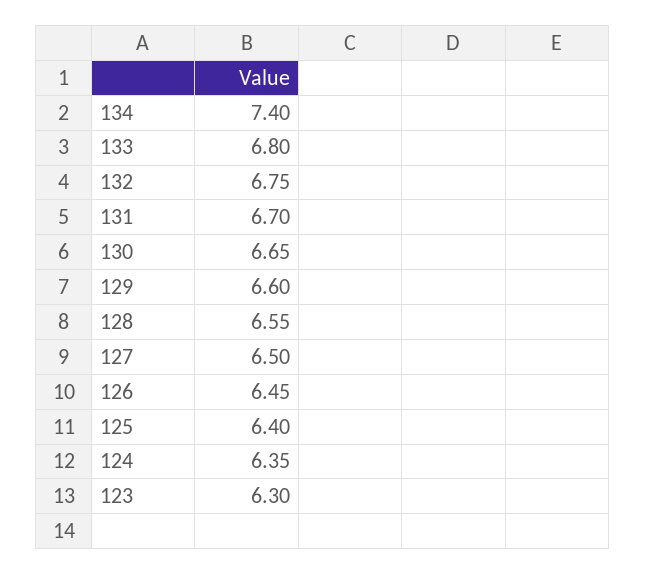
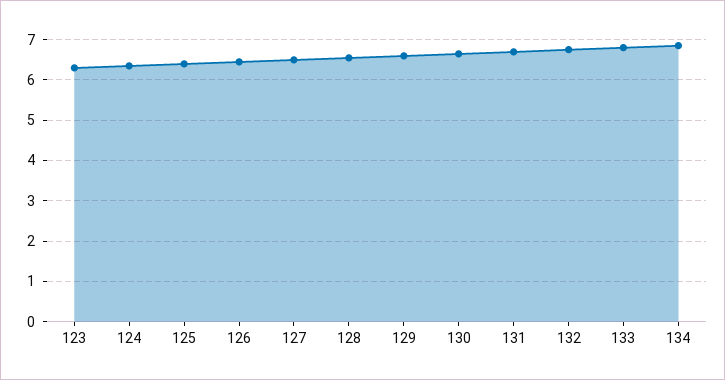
134: 7.4 -> 6.8

